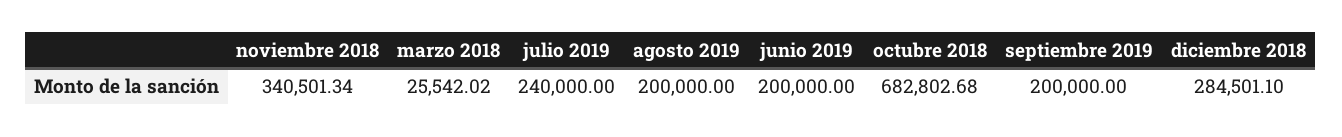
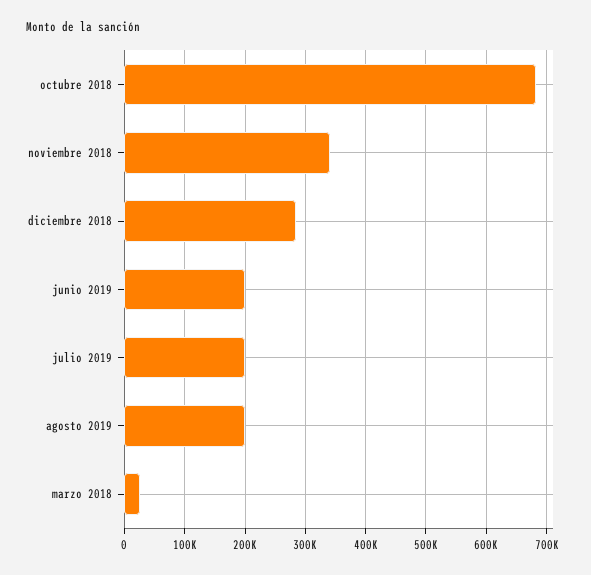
julio 2019: 240000 -> 200000
septiembre 2019: 200000 -> none

